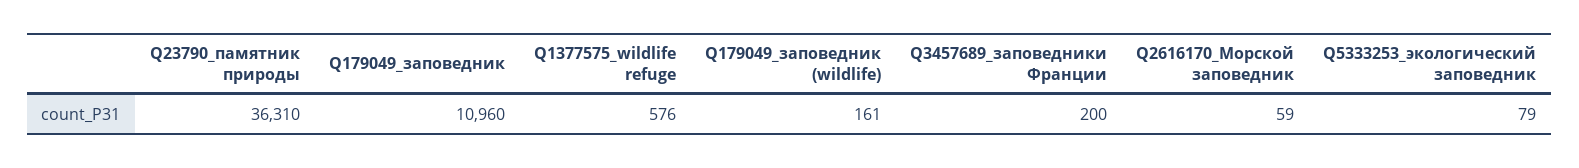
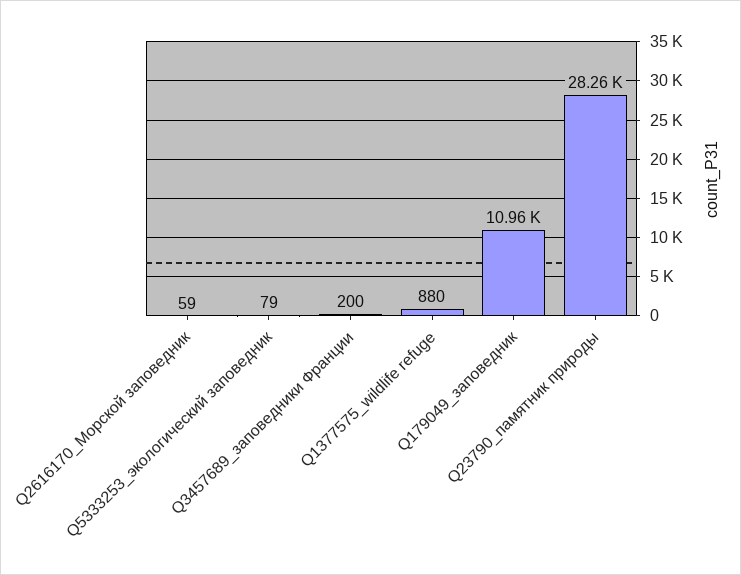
Q23790_памятник природы: 36310 -> 28260
Q1377575_wildlife refuge: 576 -> 880
Q179049_заповедник (wildlife): 161 -> none

